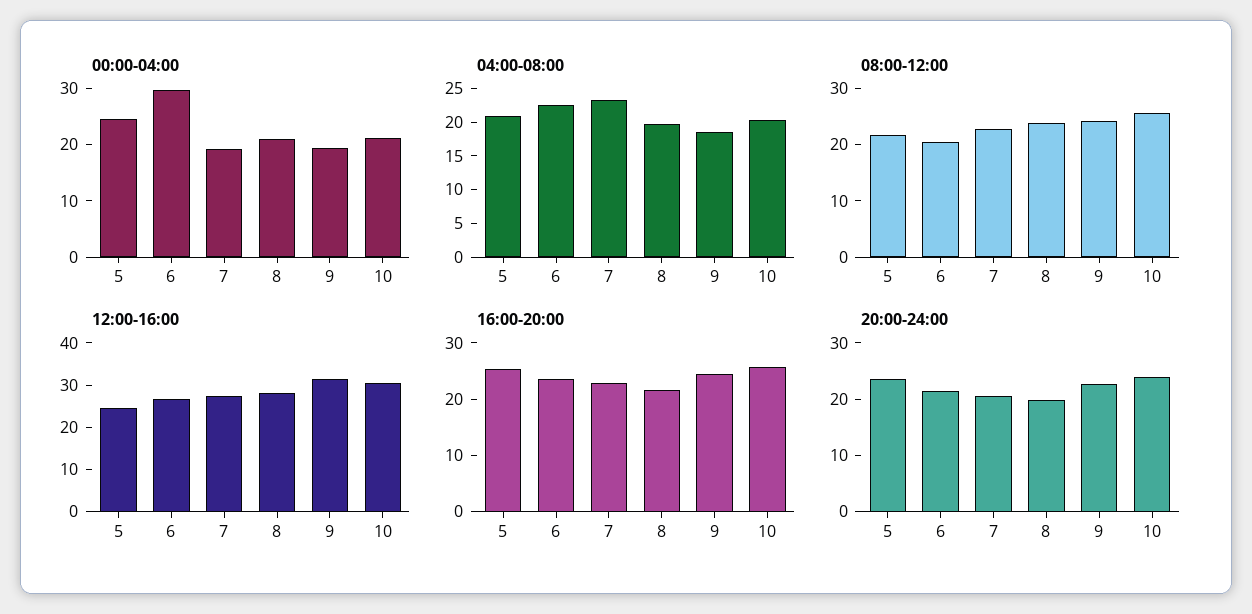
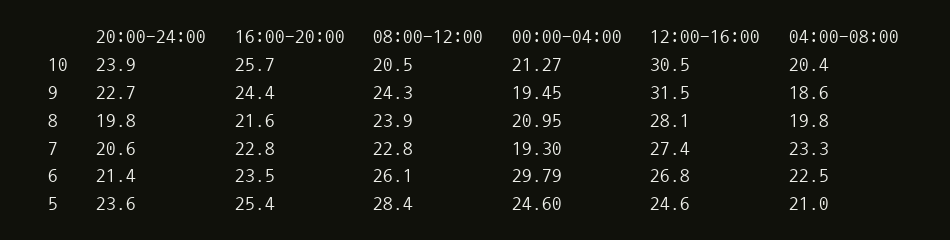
08:00-12:00, 5: 22 -> 28.4
08:00-12:00, 6: 20 -> 26.1
08:00-12:00, 10: 26 -> 20.5

